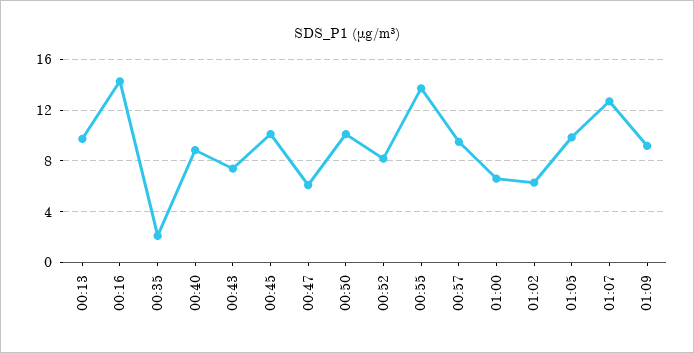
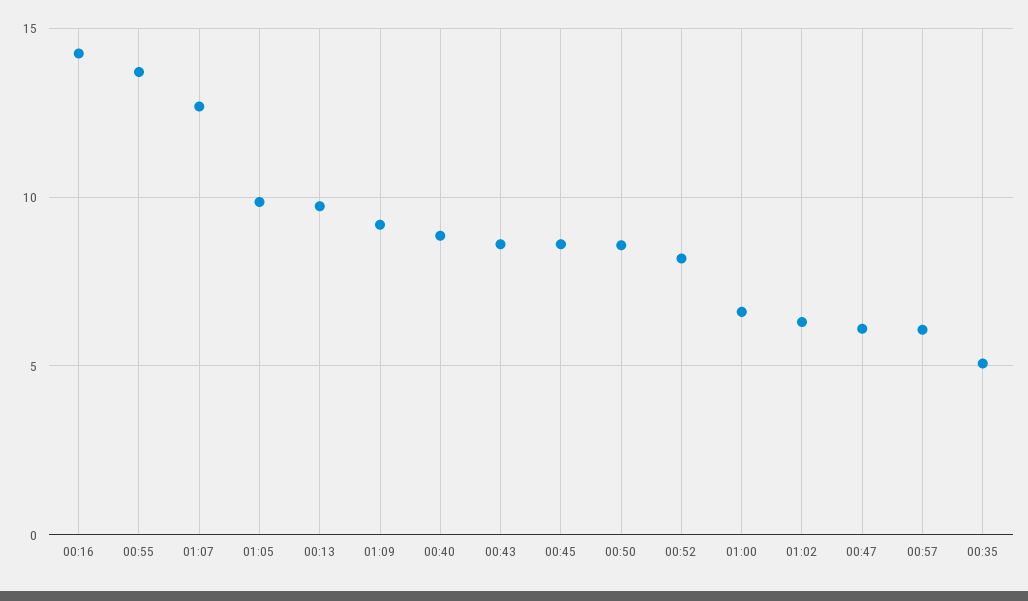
00:35: 2 -> 5
00:43: 7.5 -> 8.5
00:45: 10 -> 8.5
00:50: 10 -> 8.5
00:57: 9.5 -> 6

